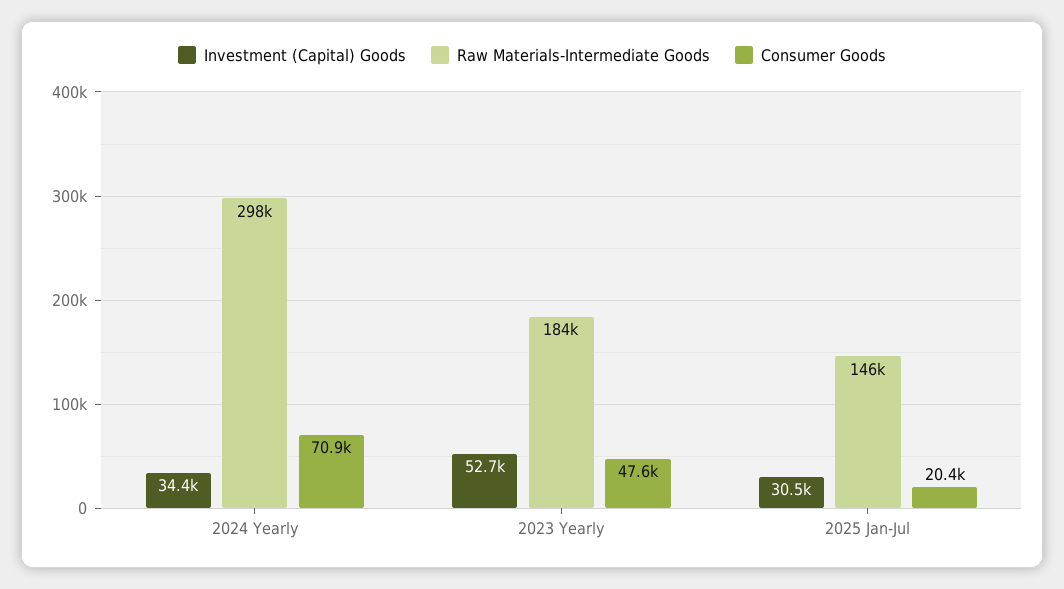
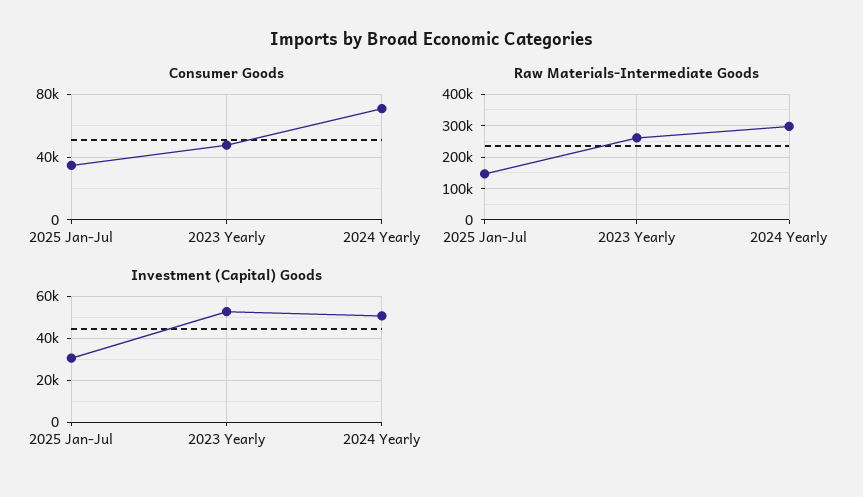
Investment (Capital) Goods, 2024 Yearly: 34400 -> 50000
Raw Materials-Intermediate Goods, 2023 Yearly: 184000 -> 260000
Consumer Goods, 2025 Jan-Jul: 20400 -> 35000

